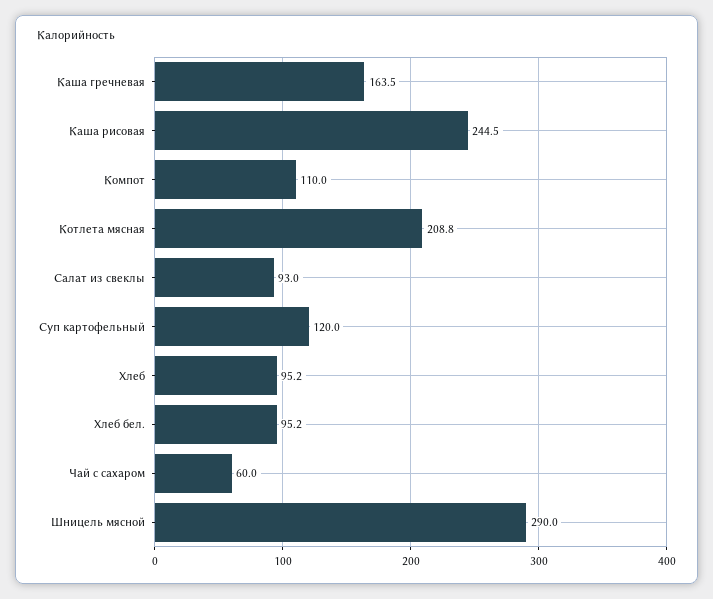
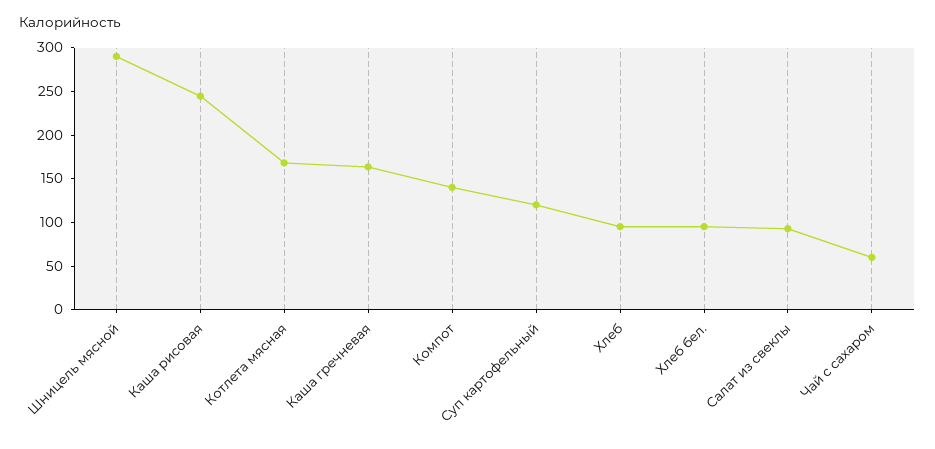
Компот: 110 -> 140
Котлета мясная: 208.8 -> 170

